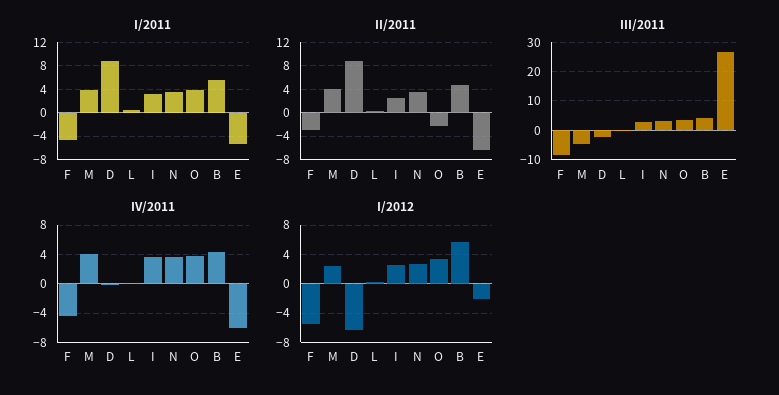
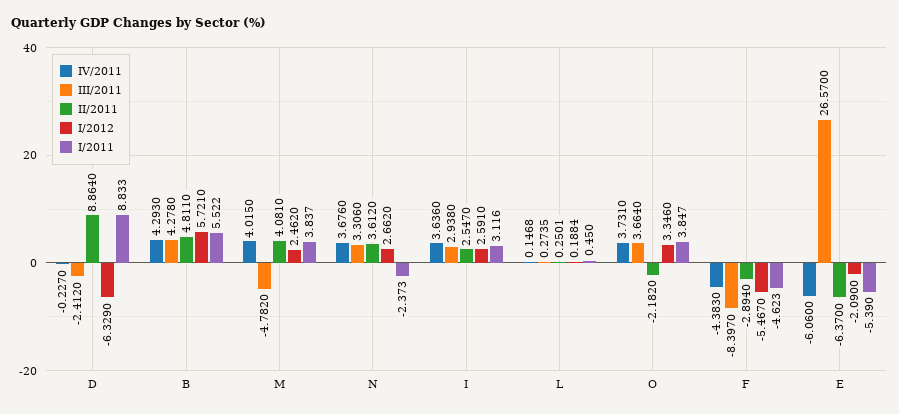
I/2011, N: 4 -> -2.373

